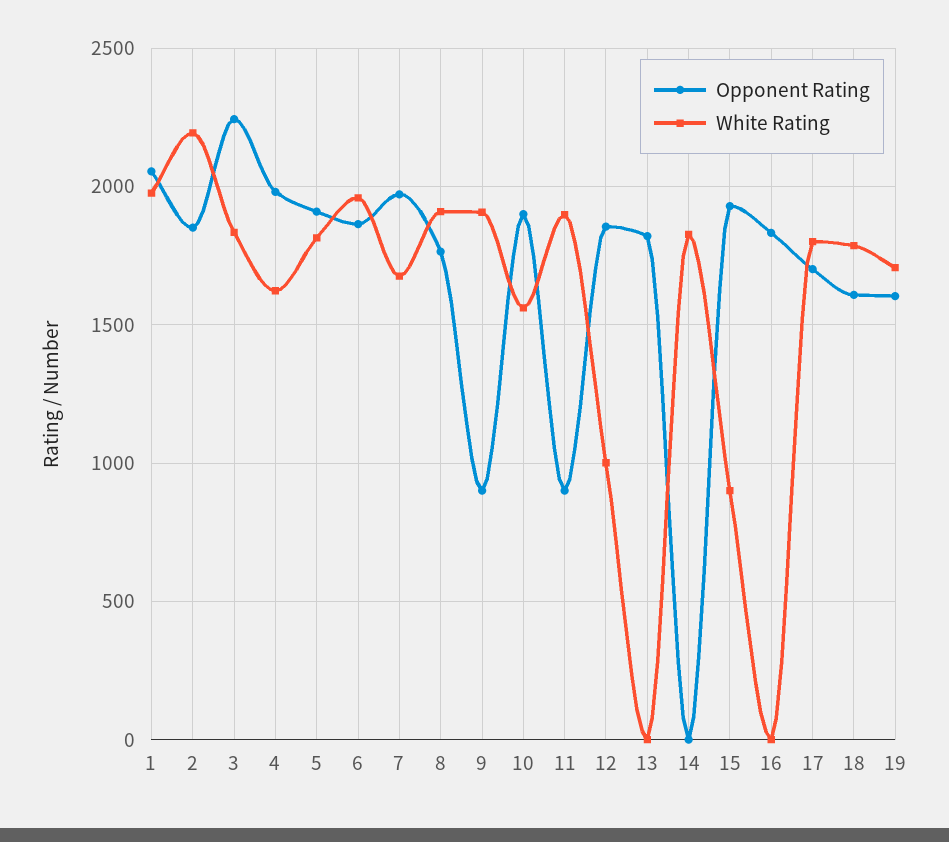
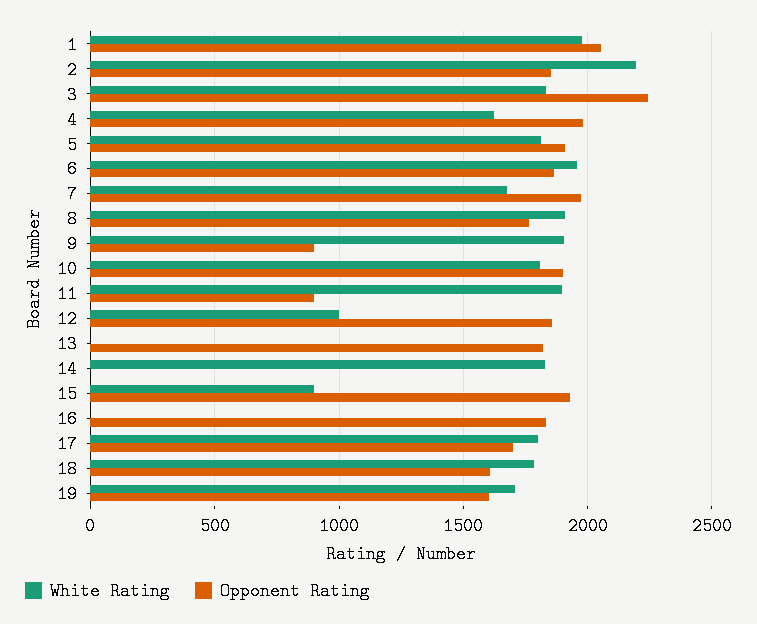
White Rating, 10: 1550 -> 1800

